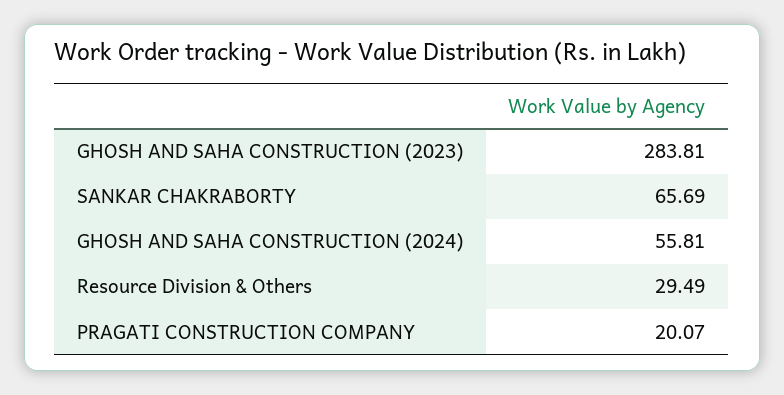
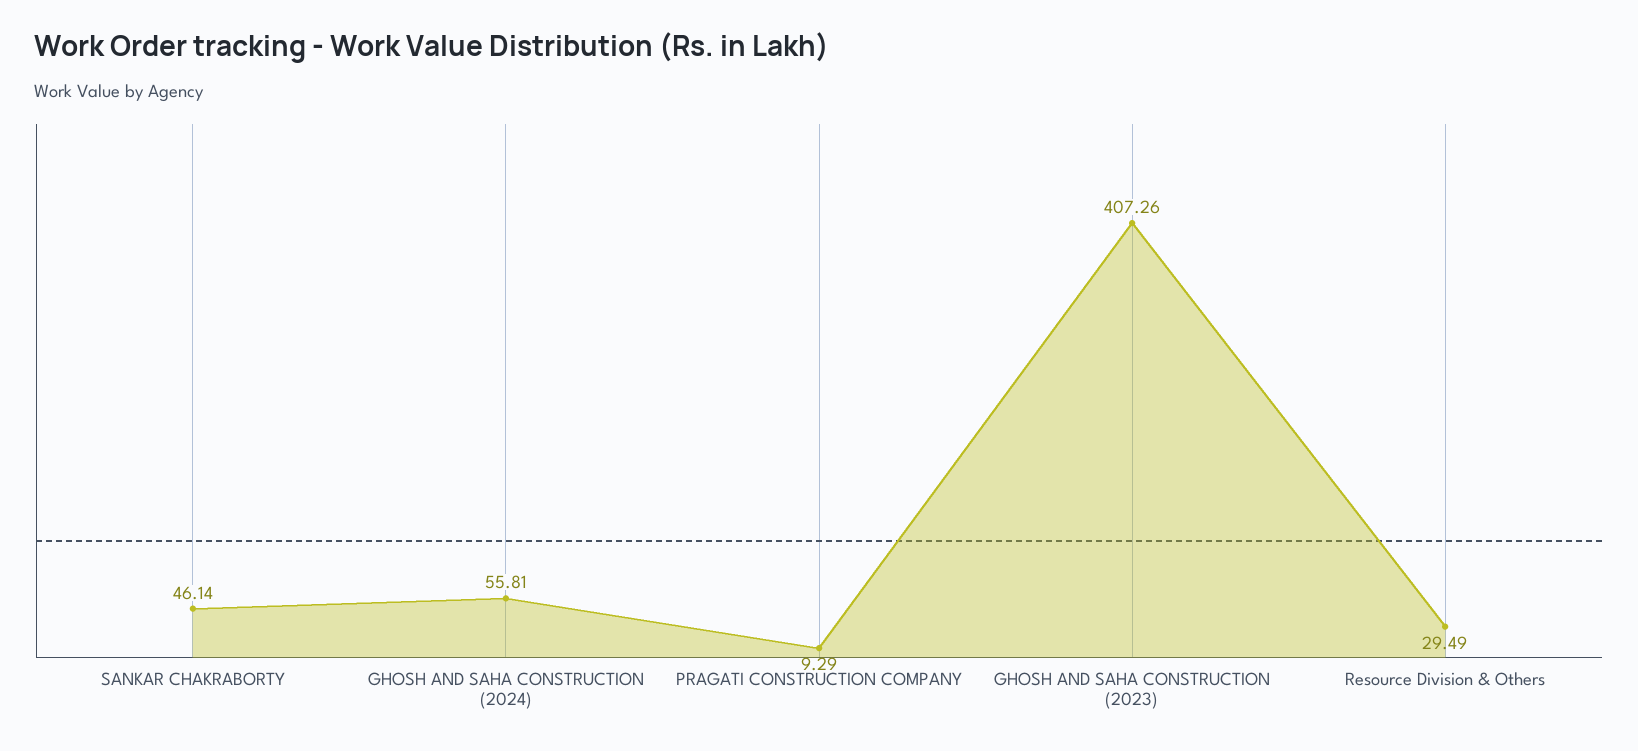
GHOSH AND SAHA CONSTRUCTION (2023): 283.81 -> 407.26
SANKAR CHAKRABORTY: 65.69 -> 46.14
PRAGATI CONSTRUCTION COMPANY: 20.07 -> 9.29

